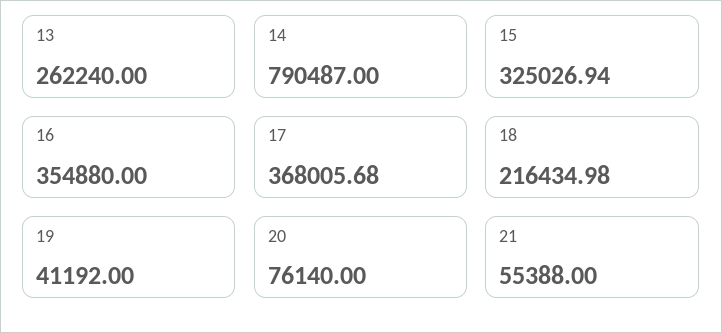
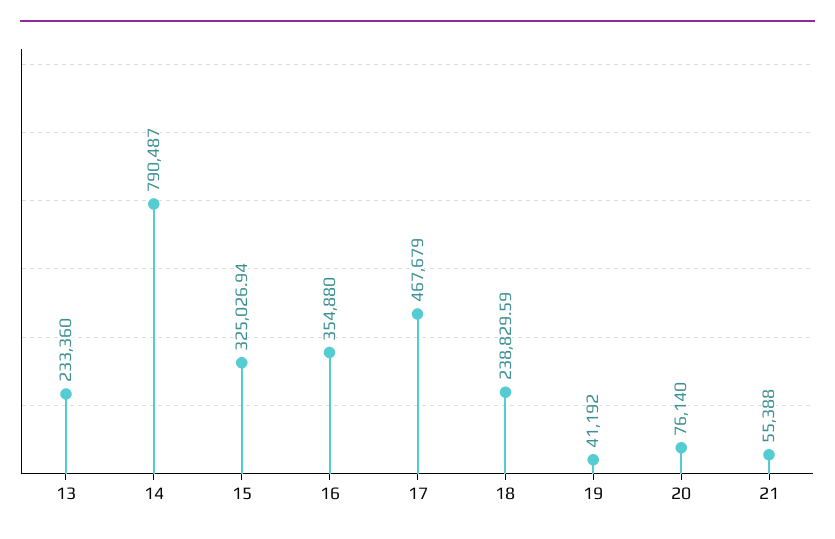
13: 262240 -> 233360
17: 368005.68 -> 467679
18: 216434.98 -> 238829.59

